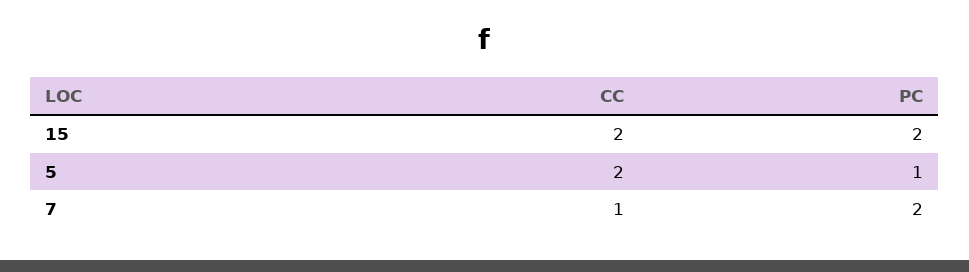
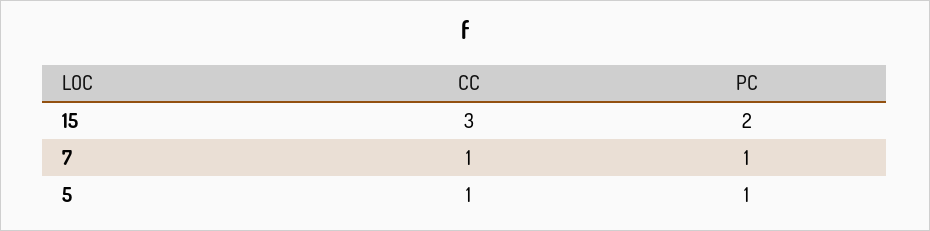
CC, 15: 2 -> 3
CC, 5: 2 -> 1
PC, 7: 2 -> 1

